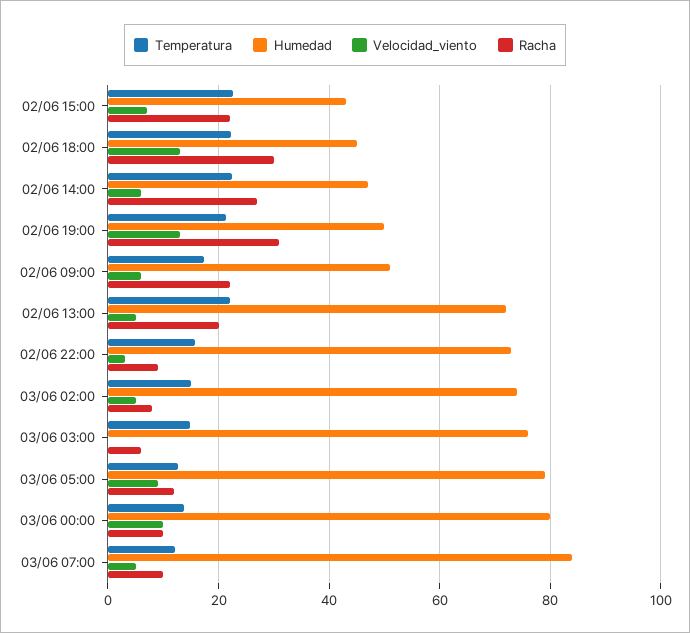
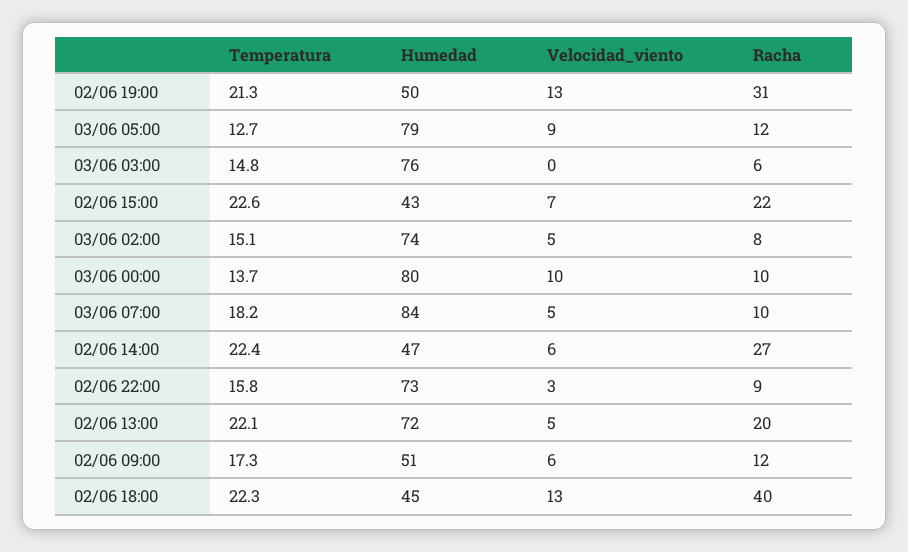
Racha, 02/06 18:00: 30 -> 40
Racha, 02/06 09:00: 22 -> 12
Temperatura, 03/06 07:00: 12 -> 18.2

